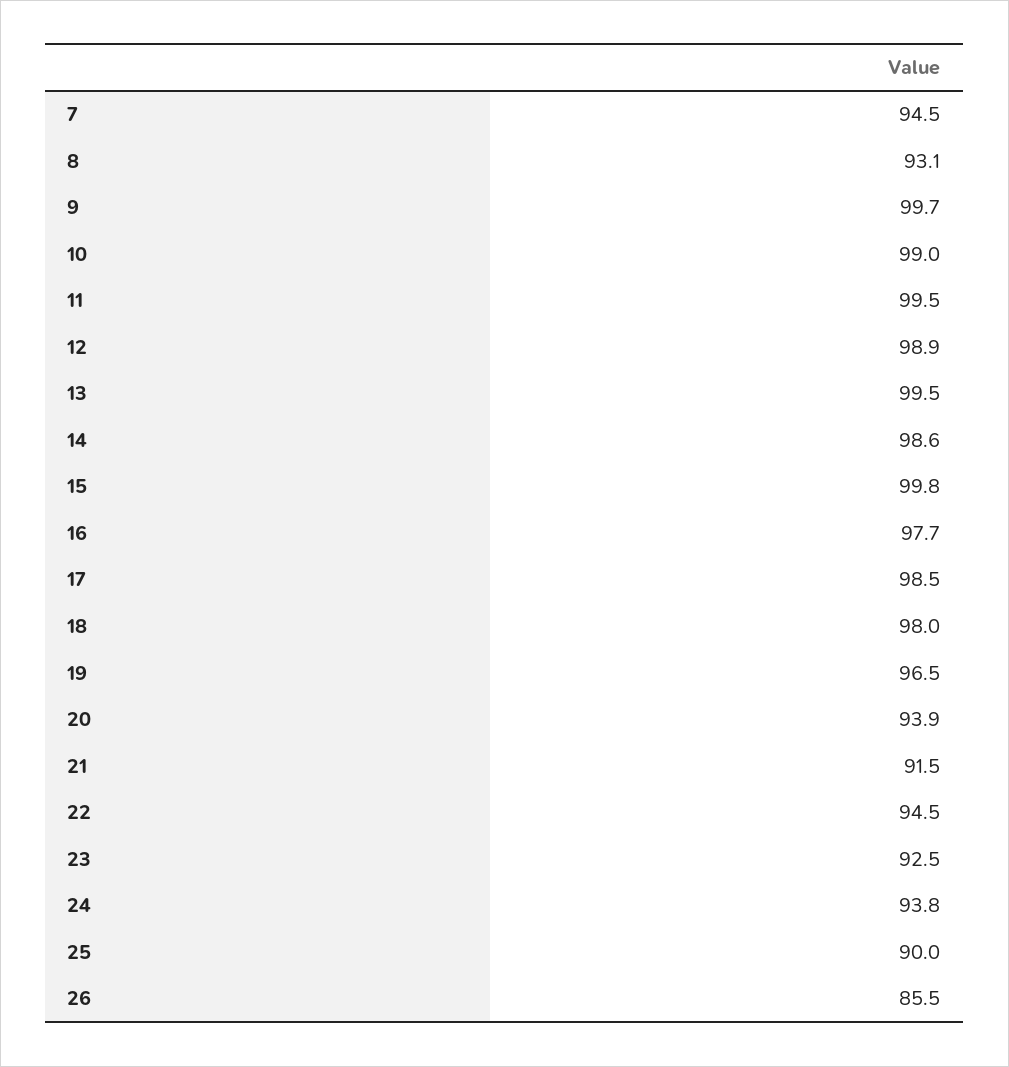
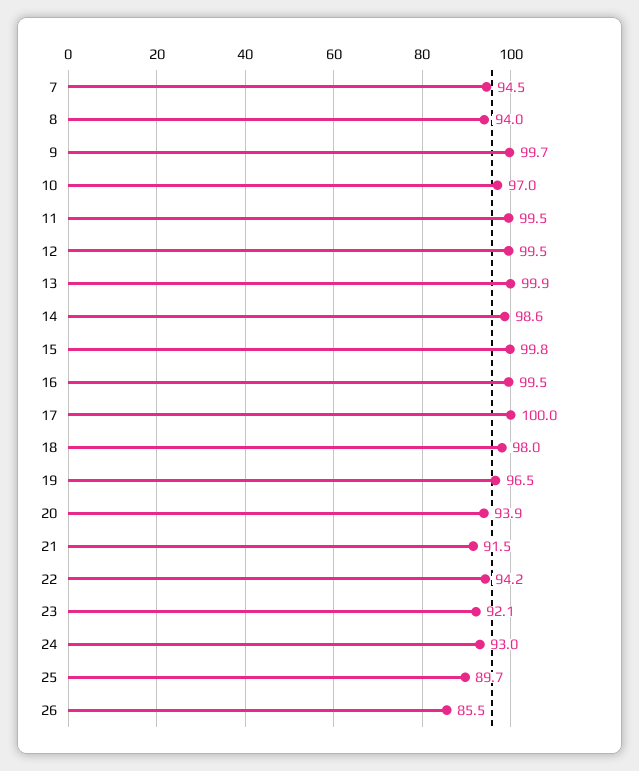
8: 93.1 -> 94
10: 99 -> 97
12: 98.9 -> 99.5
13: 99.5 -> 99.9
16: 97.7 -> 99.5
17: 98.5 -> 100
22: 94.5 -> 94.2
23: 92.5 -> 92.1
24: 93.8 -> 93
25: 90 -> 89.7

